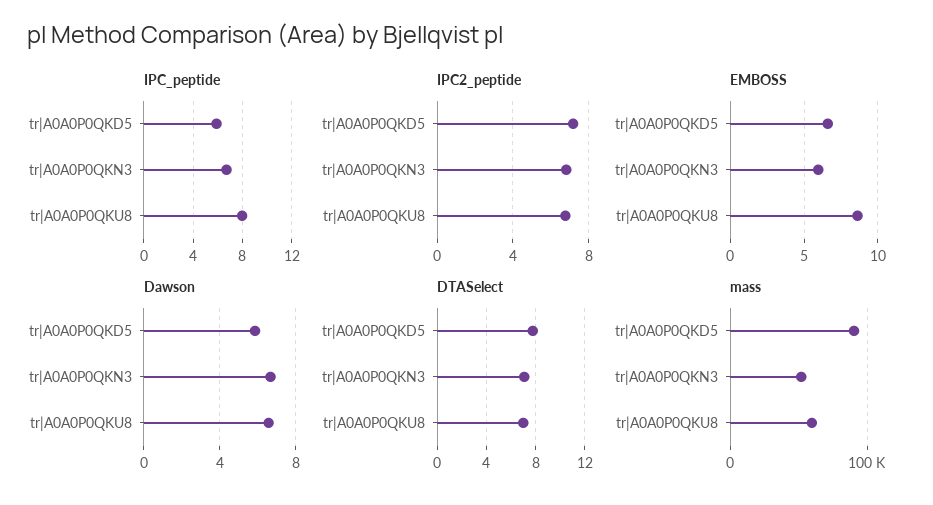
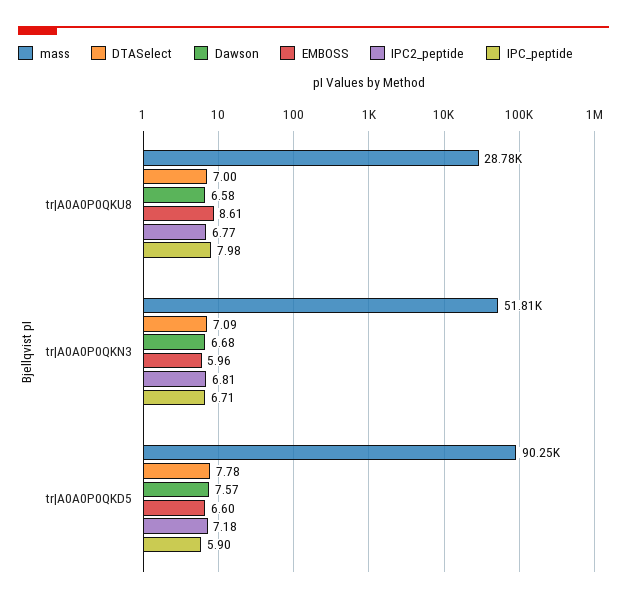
Dawson, tr|A0A0P0QKD5: 6 -> 7.57
mass, tr|A0A0P0QKU8: 60000 -> 28780

